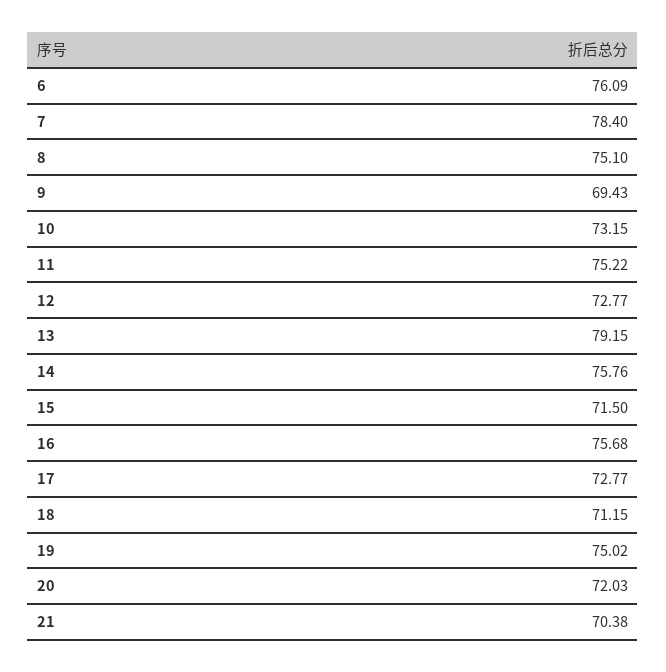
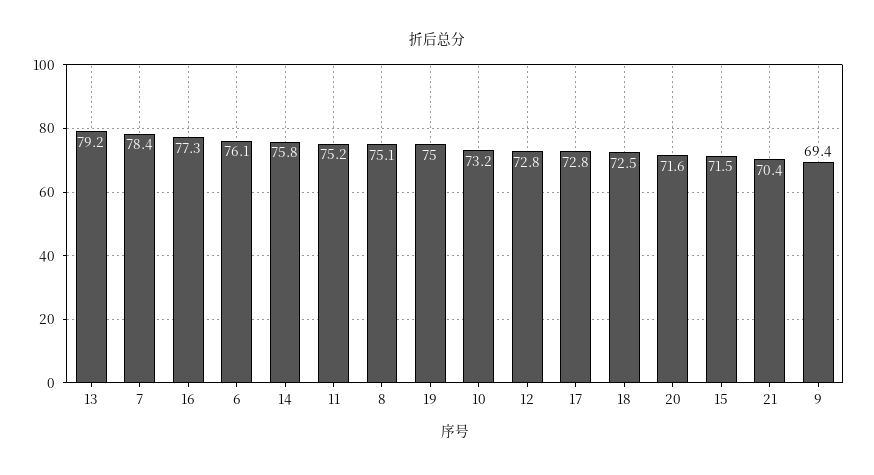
16: 75.68 -> 77.3
18: 71.15 -> 72.5
20: 72.03 -> 71.6

